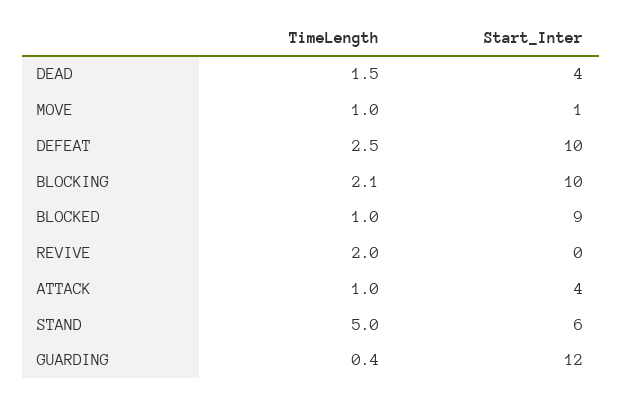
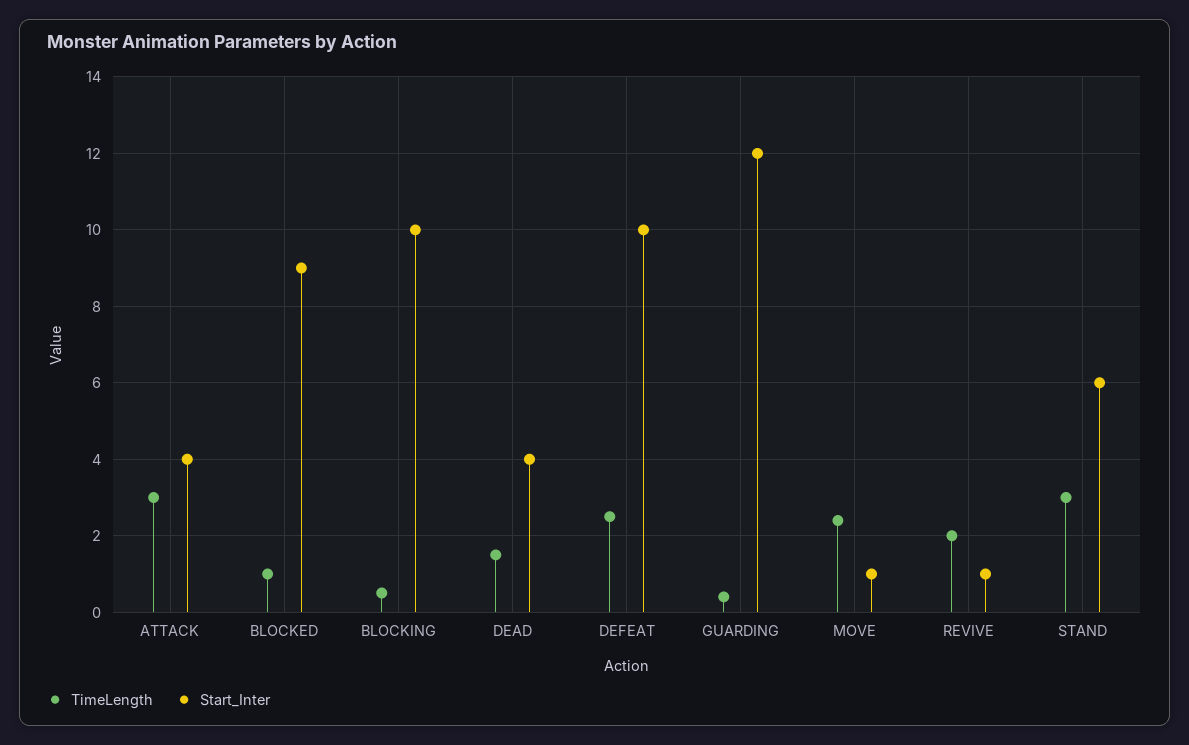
TimeLength, MOVE: 1 -> 2.5
TimeLength, BLOCKING: 2.1 -> 0.5
Start_Inter, REVIVE: 0 -> 1
TimeLength, ATTACK: 1 -> 3
TimeLength, STAND: 5 -> 3

